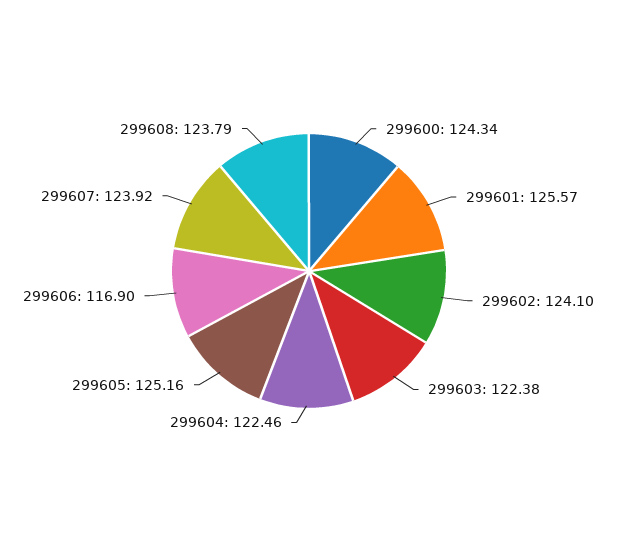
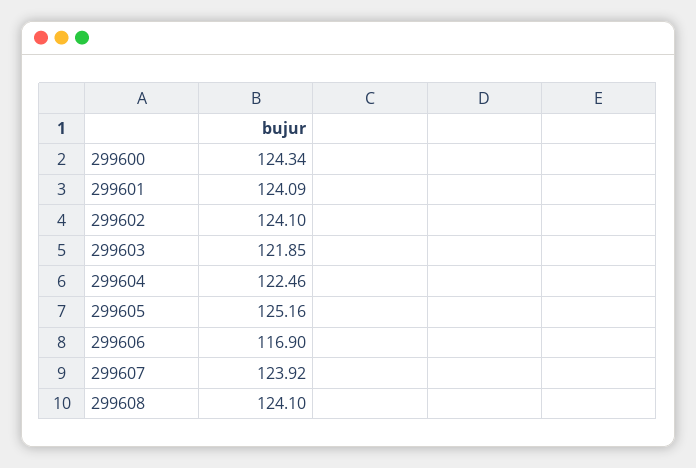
299601: 125.57 -> 124.09
299603: 122.38 -> 121.85
299608: 123.79 -> 124.1

